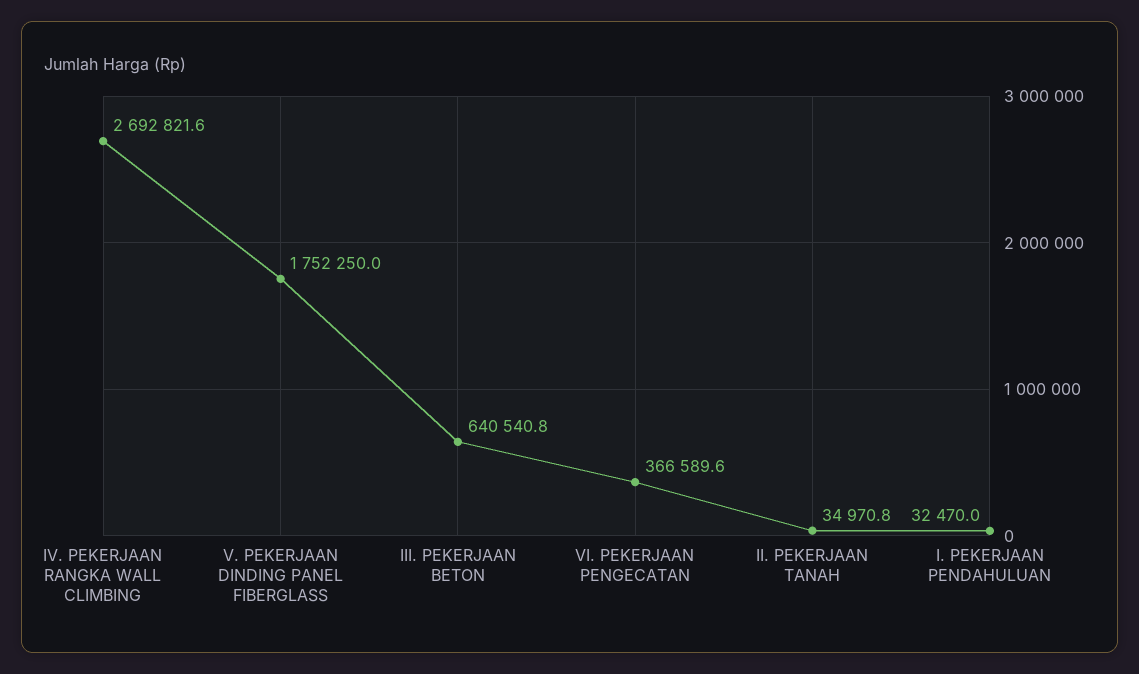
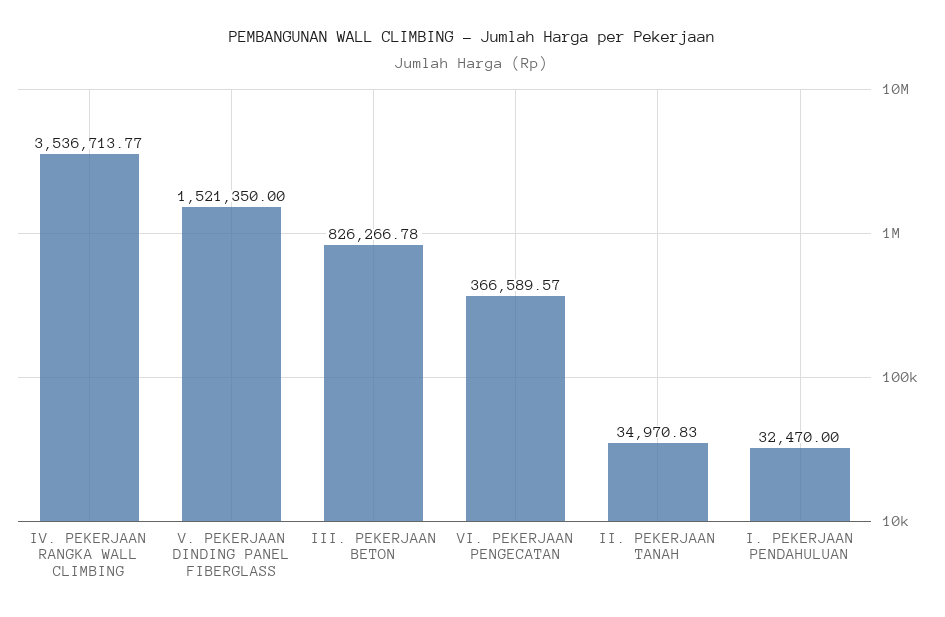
IV. PEKERJAAN RANGKA WALL CLIMBING: 2692821.6 -> 3536713.77
V. PEKERJAAN DINDING PANEL FIBERGLASS: 1752250 -> 1521350
III. PEKERJAAN BETON: 640540.8 -> 826266.78

